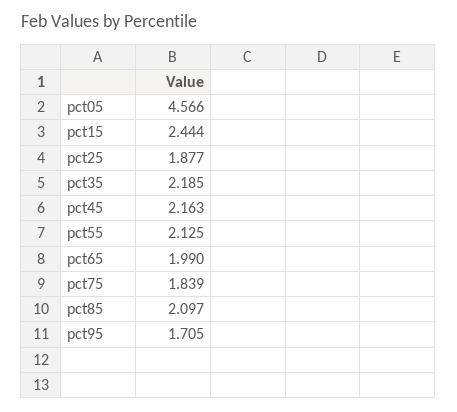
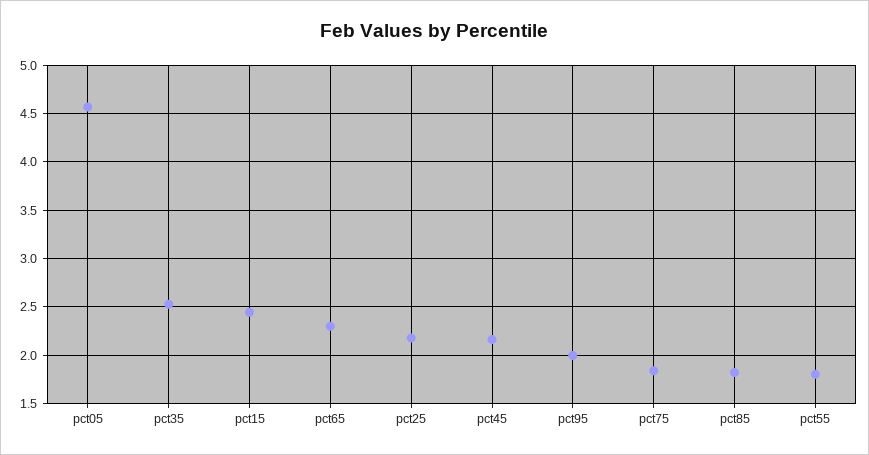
pct25: 1.877 -> 2.2
pct35: 2.185 -> 2.5
pct55: 2.125 -> 1.8
pct65: 1.99 -> 2.3
pct85: 2.097 -> 1.8
pct95: 1.705 -> 2

